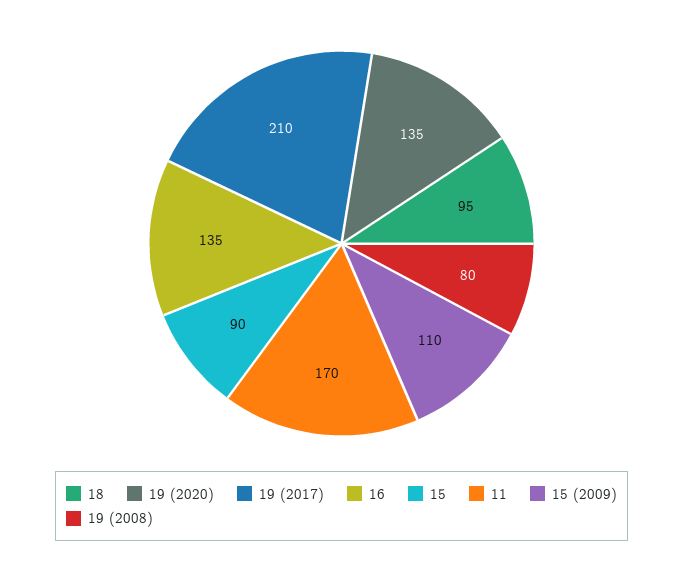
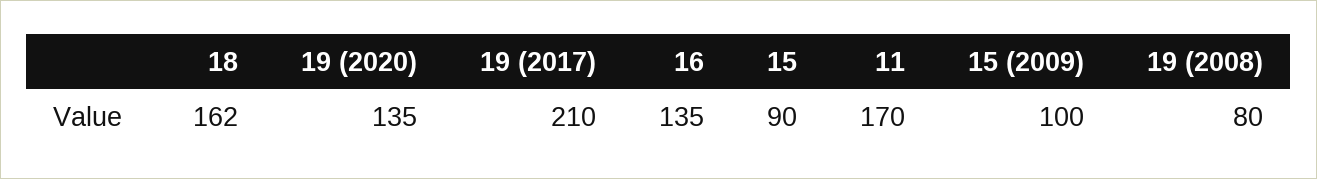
18: 95 -> 162
15 (2009): 110 -> 100

